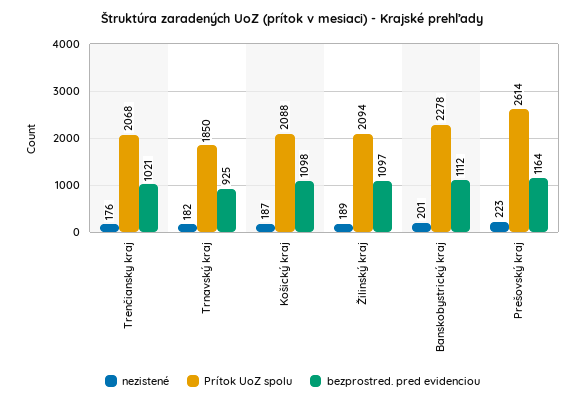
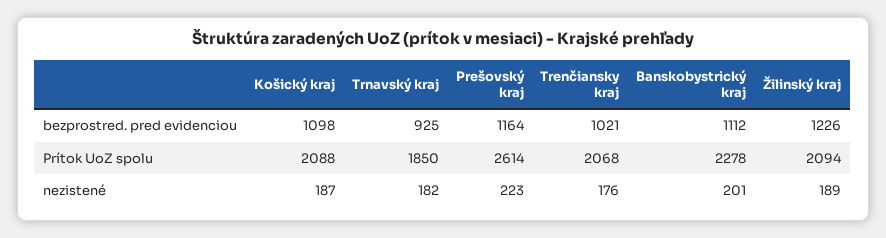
bezprostred. pred evidenciou, Žilinský kraj: 1097 -> 1226

